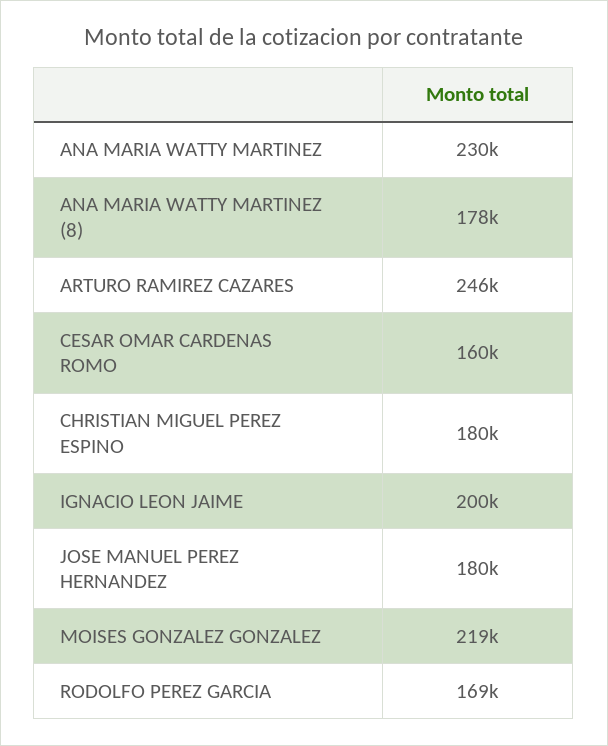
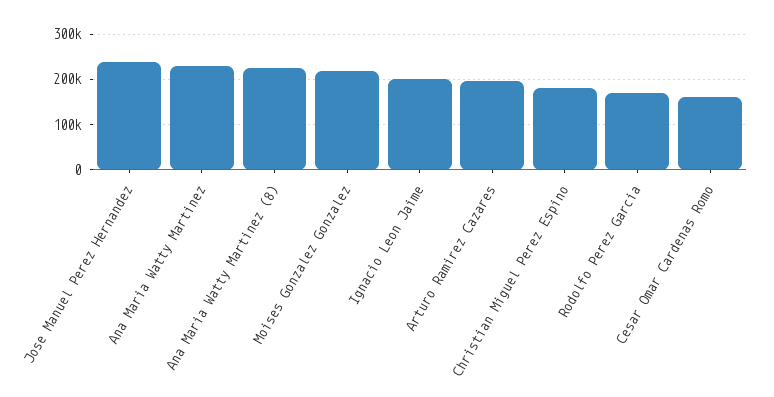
ANA MARIA WATTY MARTINEZ (8): 178000 -> 220000
ARTURO RAMIREZ CAZARES: 246000 -> 200000
JOSE MANUEL PEREZ HERNANDEZ: 180000 -> 240000

